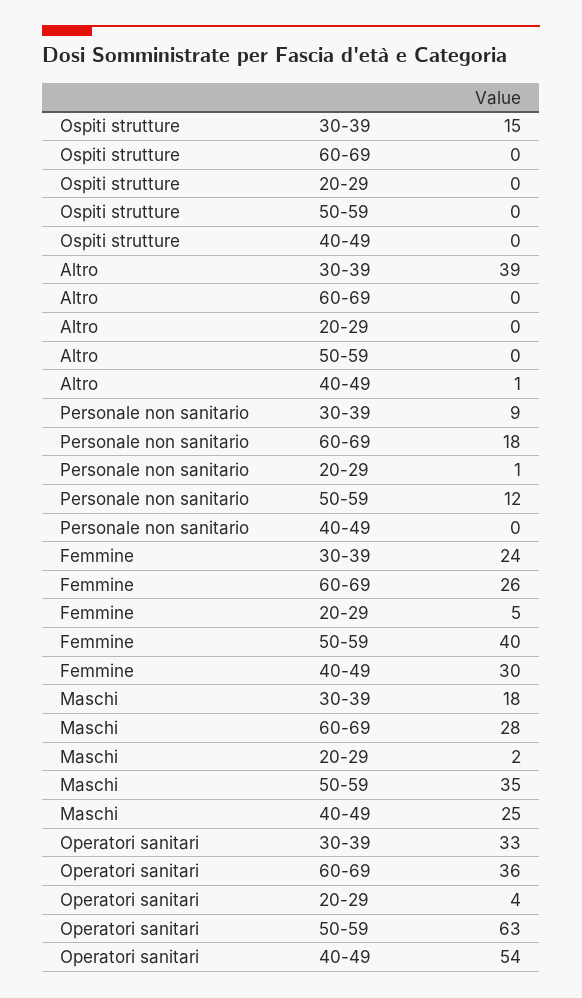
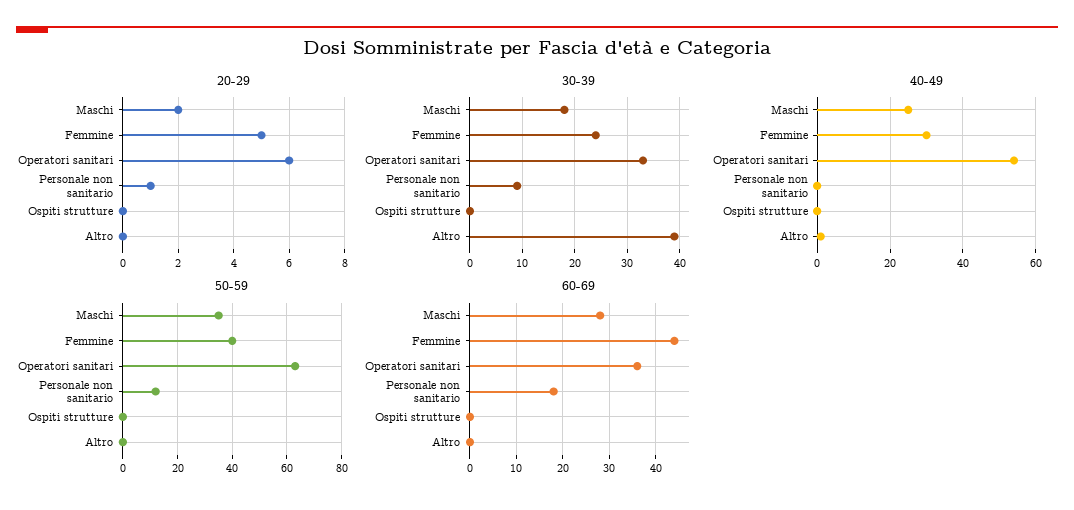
30-39, Ospiti strutture: 15 -> 0
60-69, Femmine: 26 -> 45
20-29, Operatori sanitari: 4 -> 6

